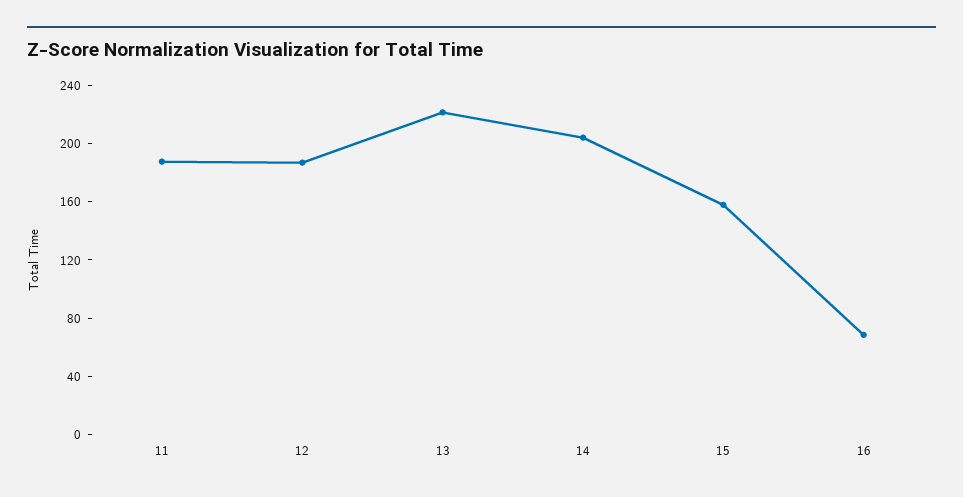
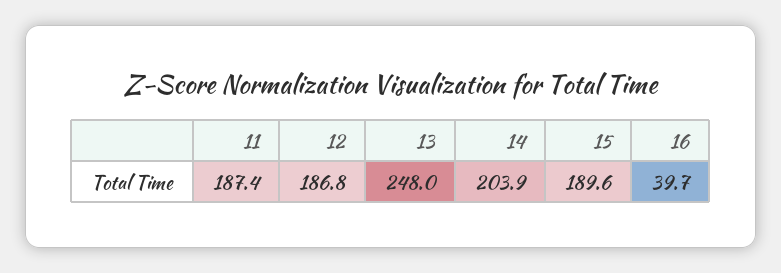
13: 220 -> 248
15: 160 -> 189.6
16: 70 -> 39.7

